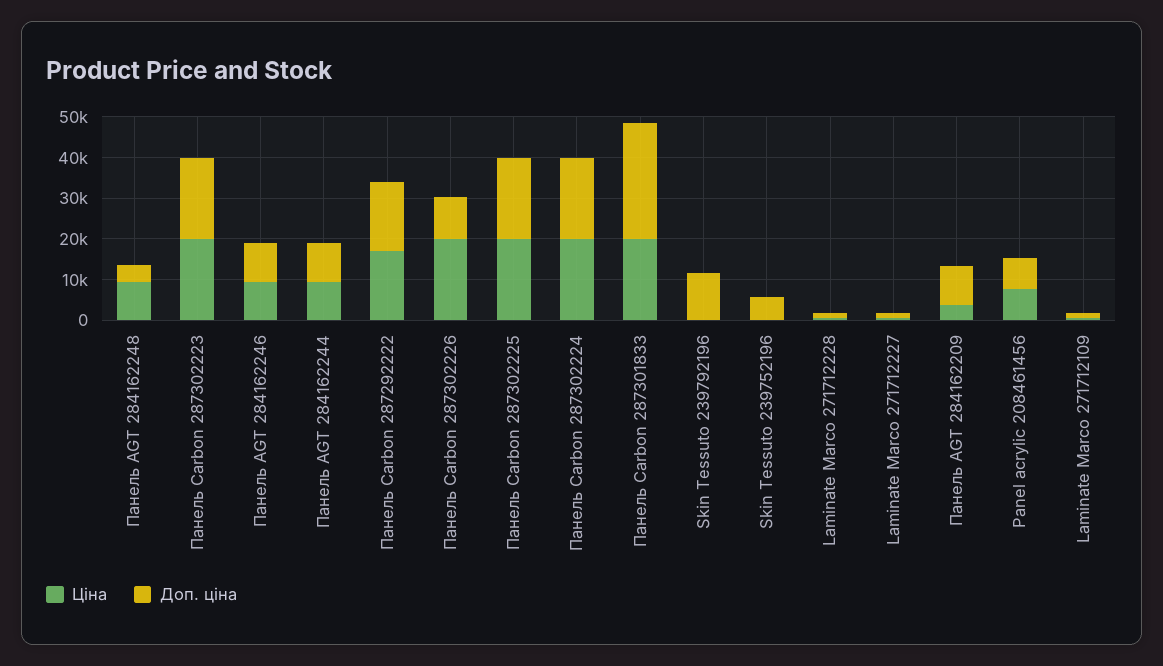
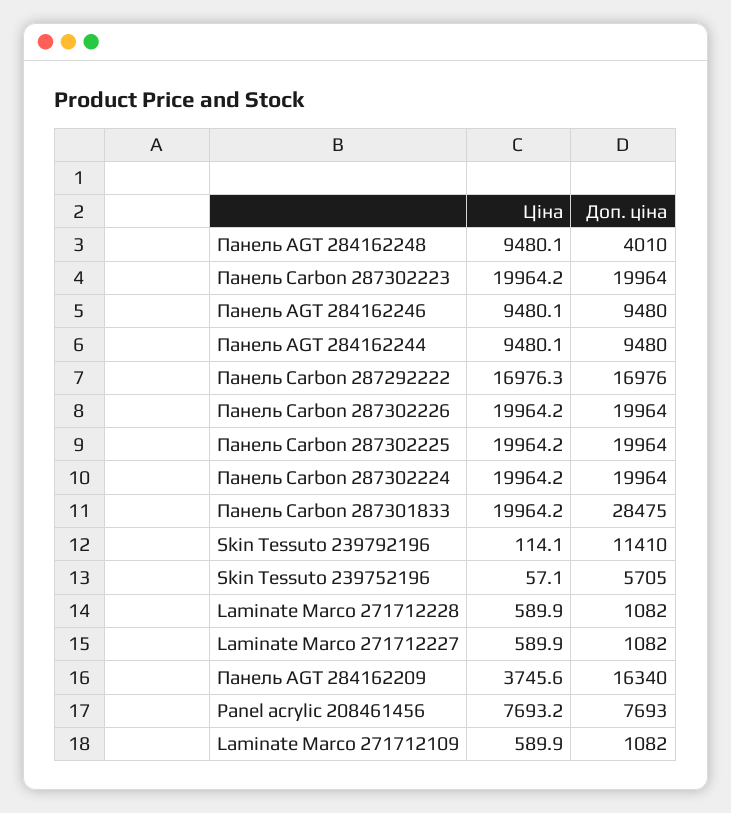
Доп. ціна, Панель Carbon 287302226: 10000 -> 19964
Доп. ціна, Панель AGT 284162209: 10000 -> 16340

